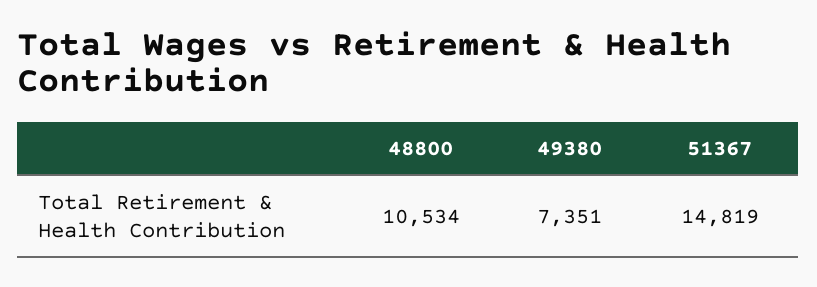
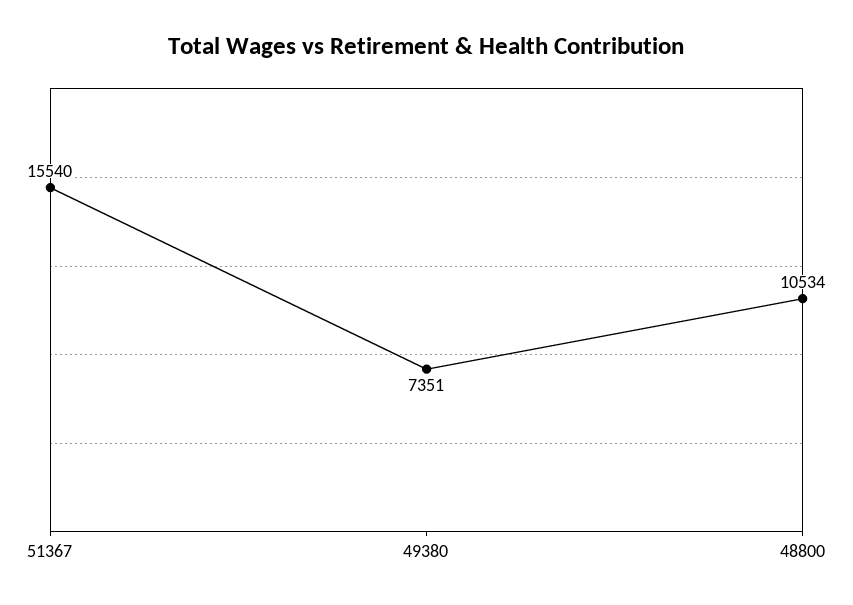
51367: 14819 -> 15540

